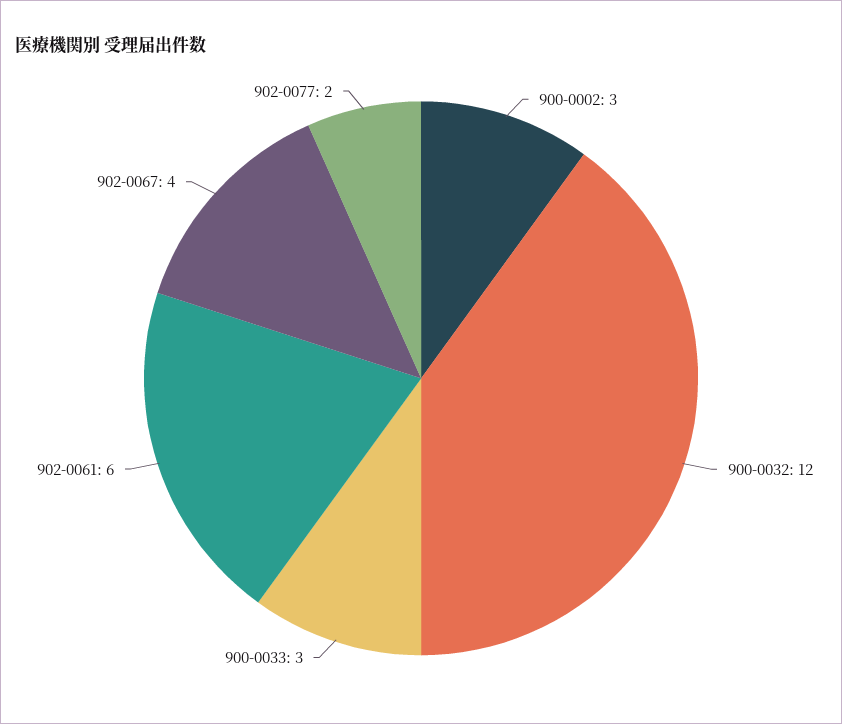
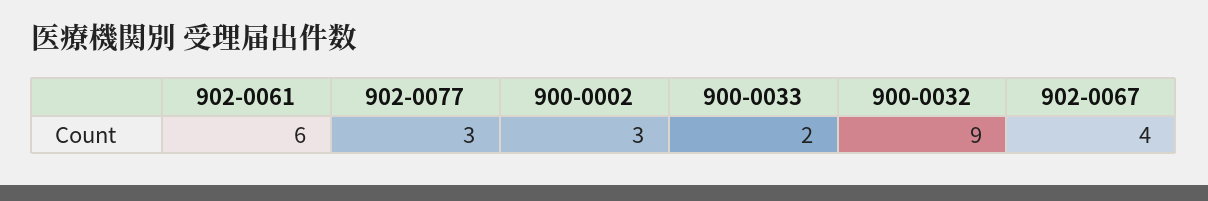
900-0032: 12 -> 9
900-0033: 3 -> 2
902-0077: 2 -> 3

